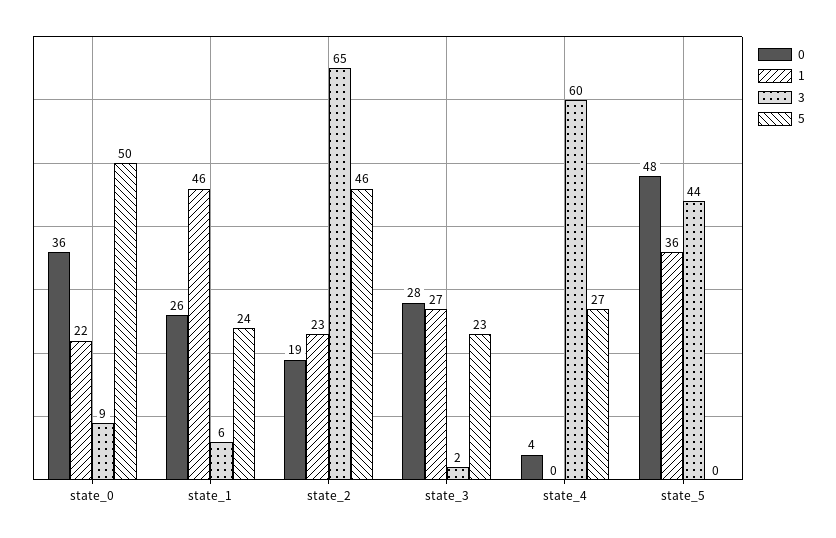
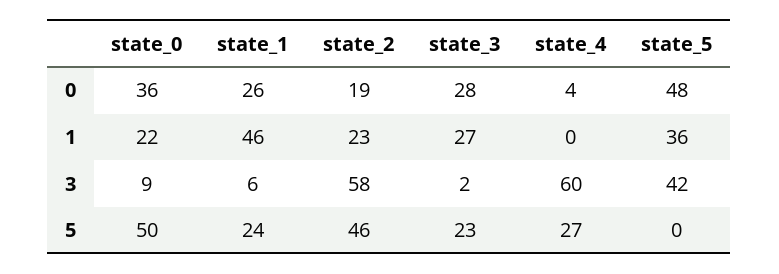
3, state_2: 65 -> 58
3, state_5: 44 -> 42

